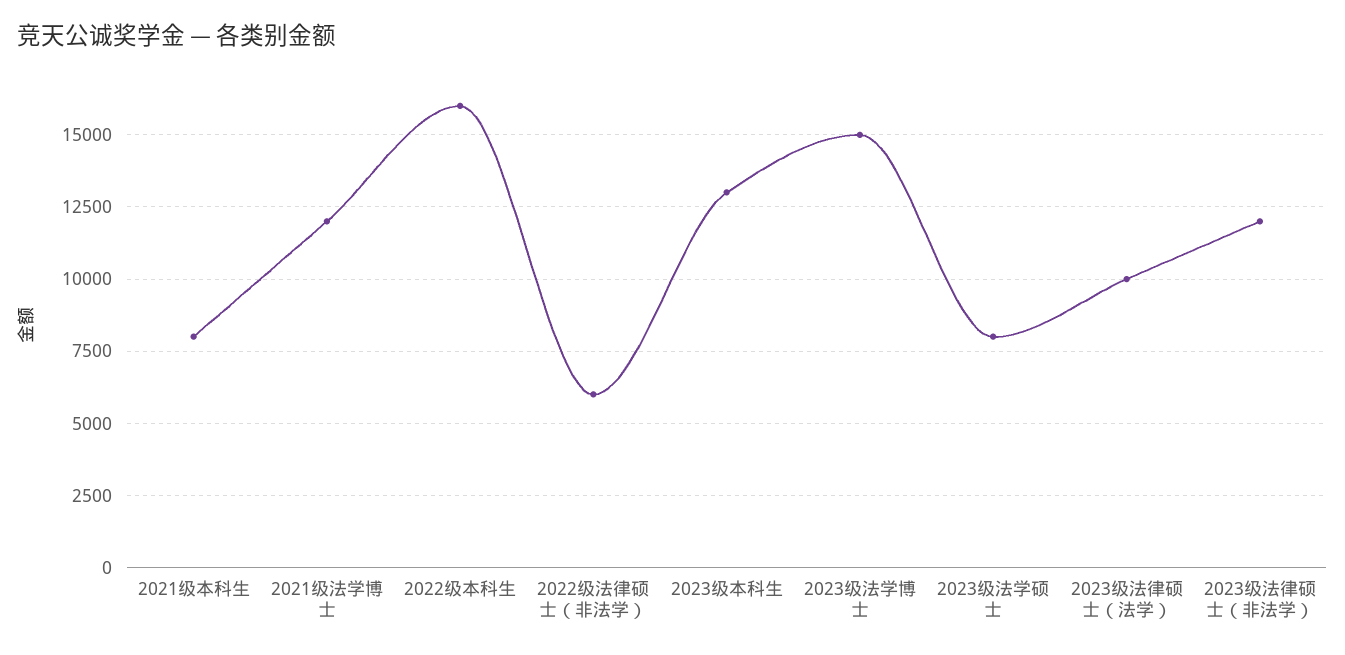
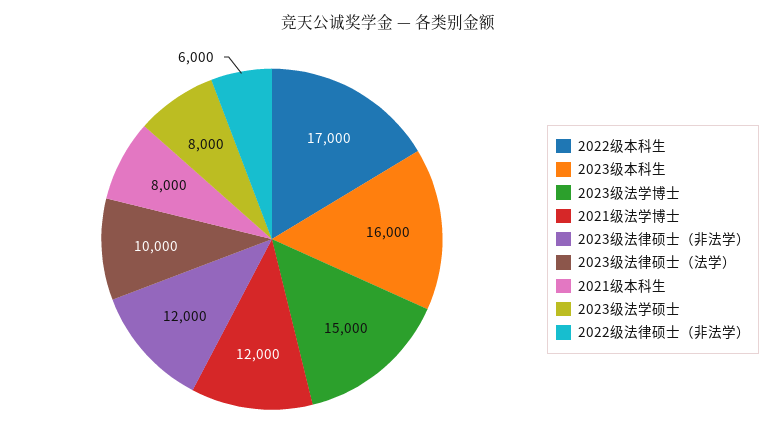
2022级本科生: 16000 -> 17000
2023级本科生: 13000 -> 16000

